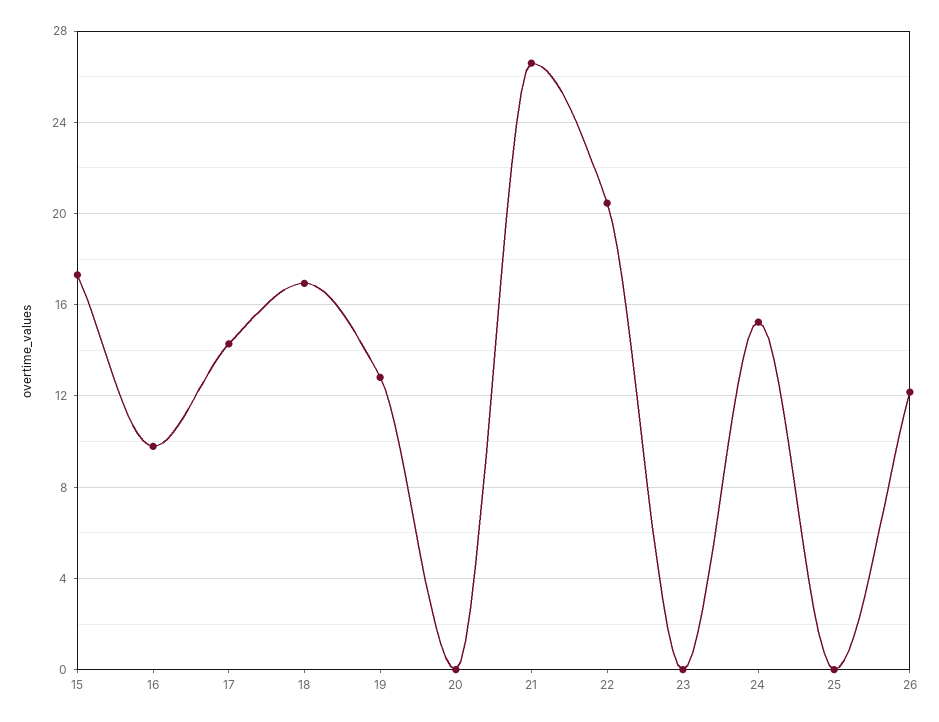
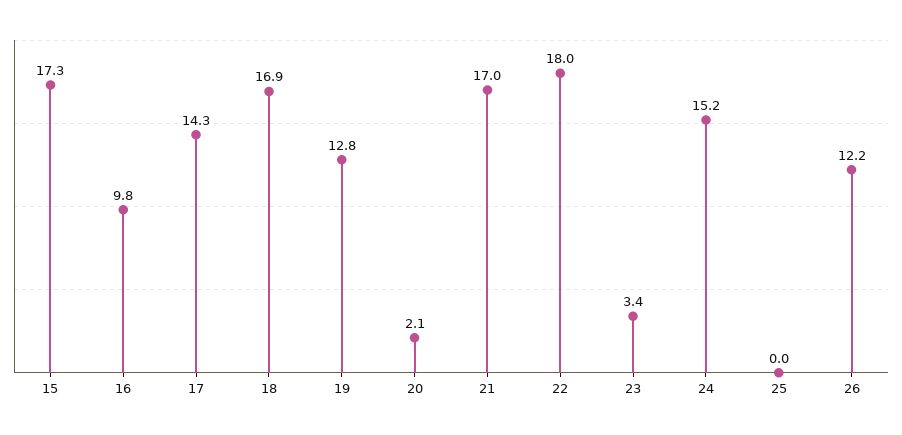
20: 0 -> 2.1
21: 26.5 -> 17
22: 20.5 -> 18
23: 0 -> 3.4

